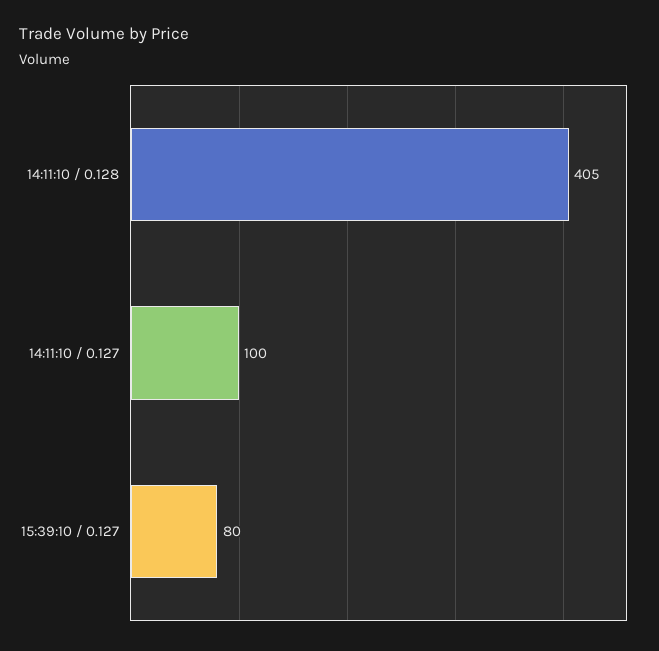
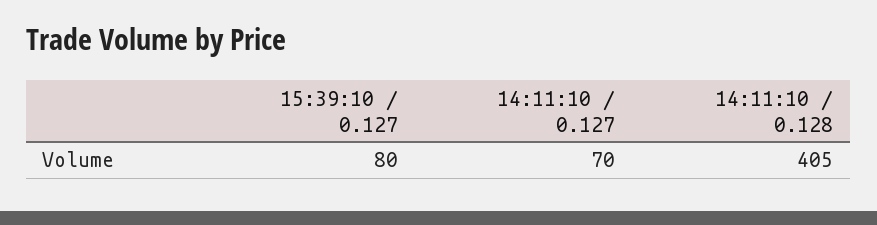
14:11:10 / 0.127: 100 -> 70

